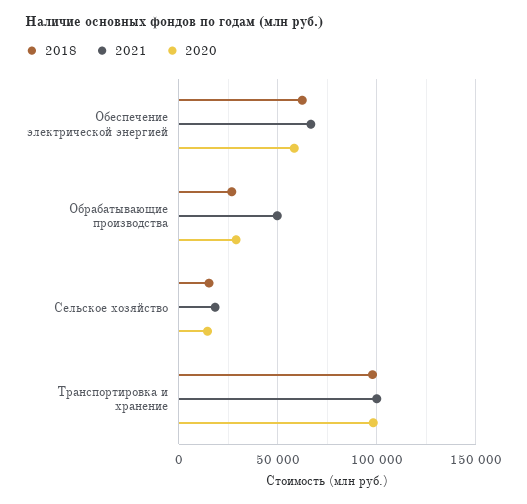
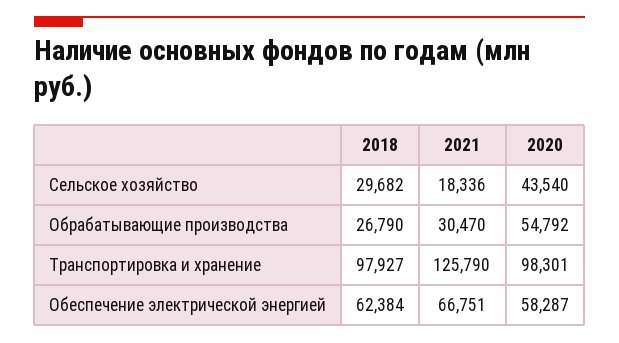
2021, Обрабатывающие производства: 50000 -> 30470
2020, Обрабатывающие производства: 30000 -> 54792
2018, Сельское хозяйство: 15000 -> 29682
2020, Сельское хозяйство: 15000 -> 43540
2021, Транспортировка и хранение: 100000 -> 125790

